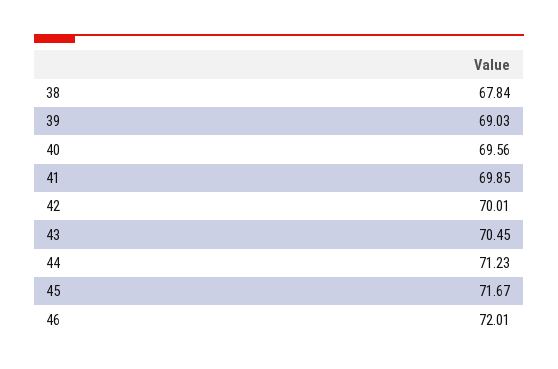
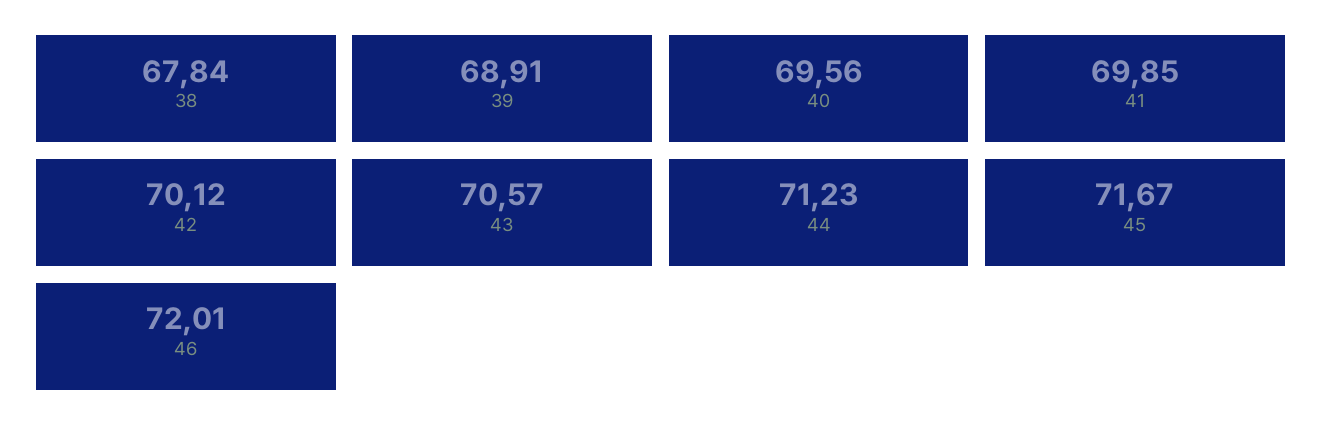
39: 69.03 -> 68.91
42: 70.01 -> 70.12
43: 70.45 -> 70.57

